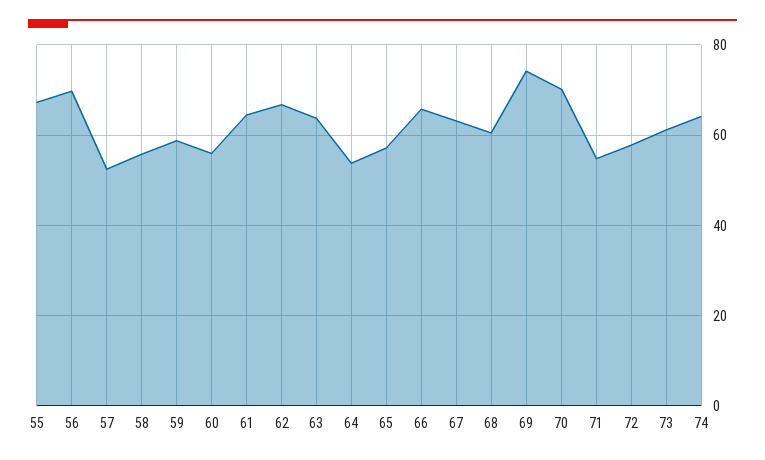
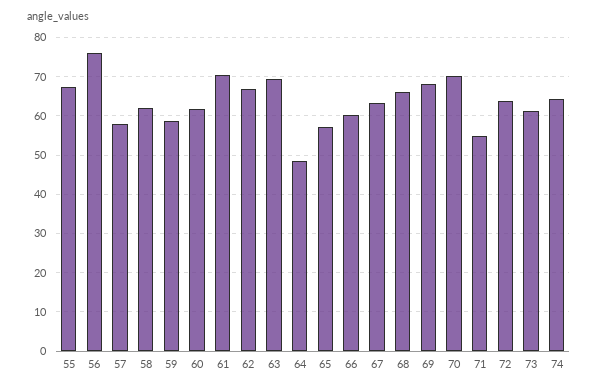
56: 70 -> 76
57: 52 -> 58
58: 56 -> 62
60: 56 -> 62
61: 64 -> 70
63: 64 -> 70
64: 54 -> 48
66: 66 -> 60
68: 60 -> 66
69: 74 -> 68
72: 58 -> 64

